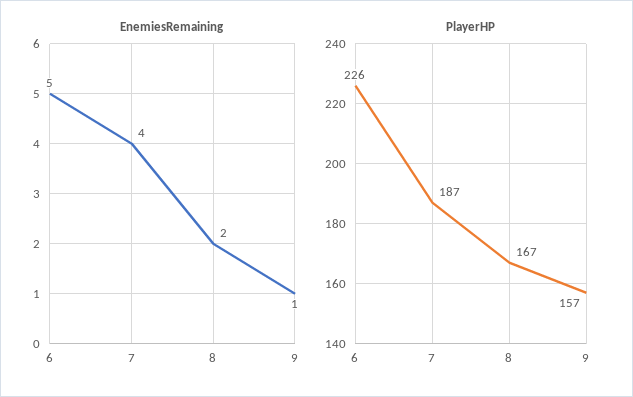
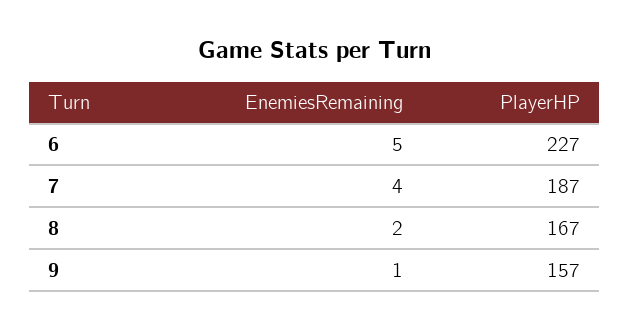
PlayerHP, 6: 226 -> 227

